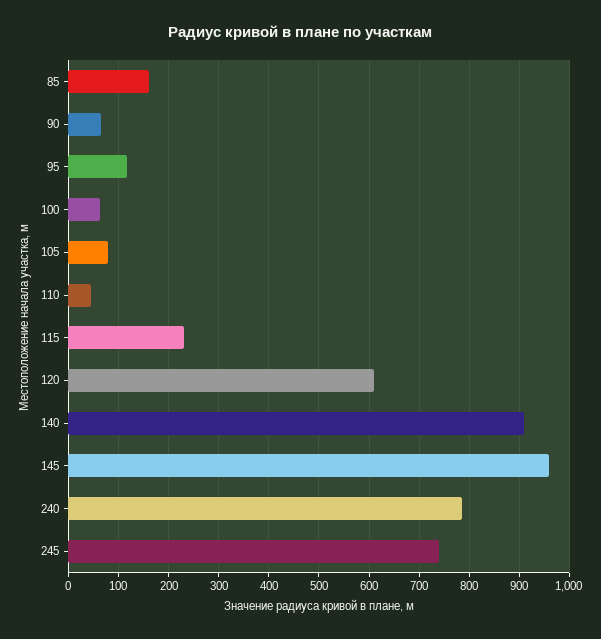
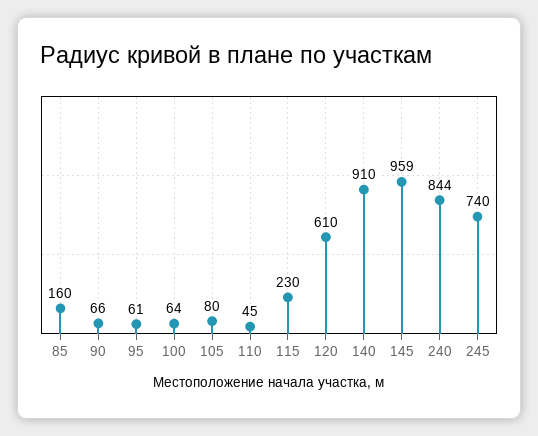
95: 120 -> 61
240: 780 -> 844

